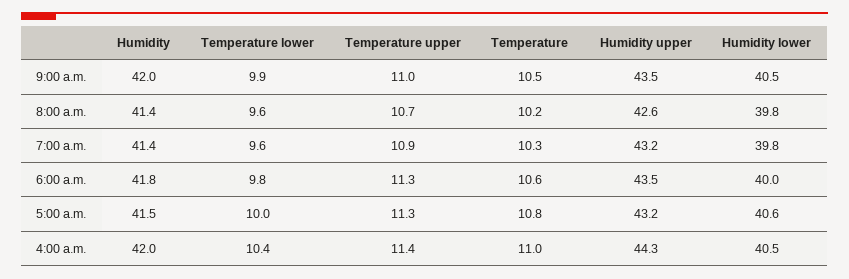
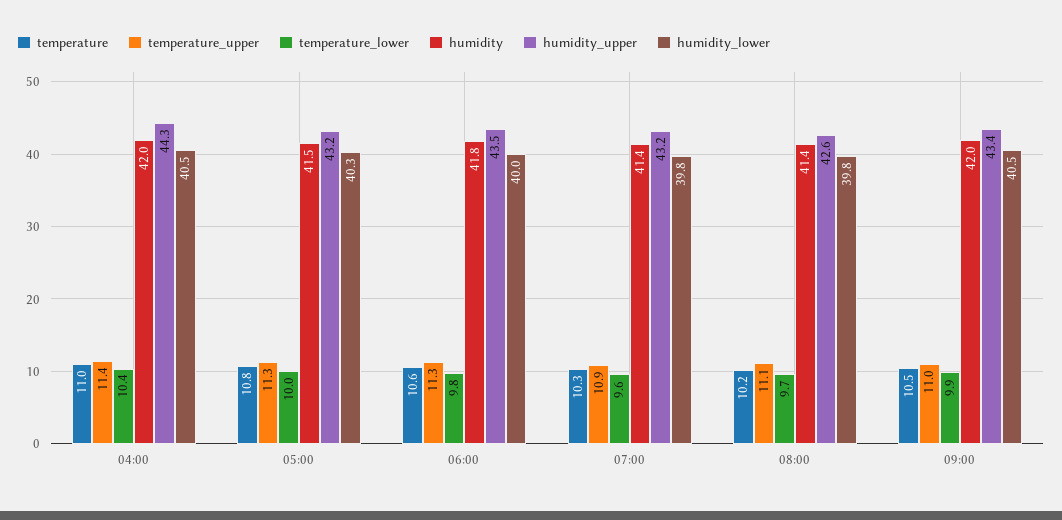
Humidity upper, 9:00 a.m.: 43.5 -> 43.4
Temperature lower, 8:00 a.m.: 9.6 -> 9.7
Temperature upper, 8:00 a.m.: 10.7 -> 11.1
Humidity lower, 5:00 a.m.: 40.6 -> 40.3

